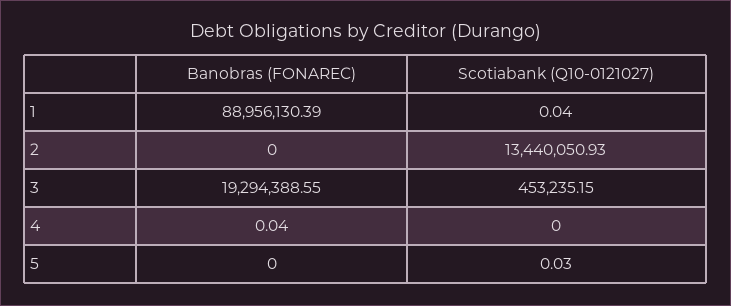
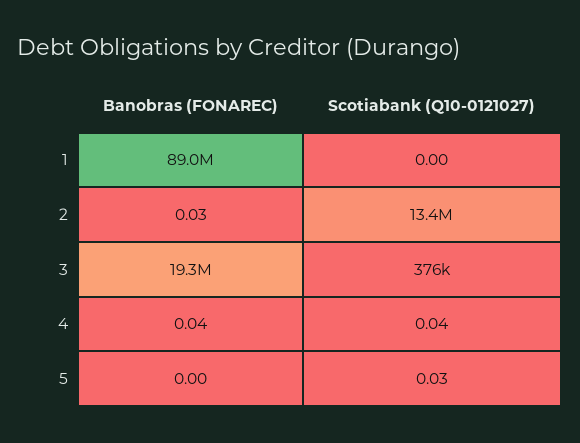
Scotiabank (Q10-0121027), 1: 0.04 -> 0
Banobras (FONAREC), 2: 0 -> 0.03
Scotiabank (Q10-0121027), 3: 453235.15 -> 376000
Scotiabank (Q10-0121027), 4: 0 -> 0.04

